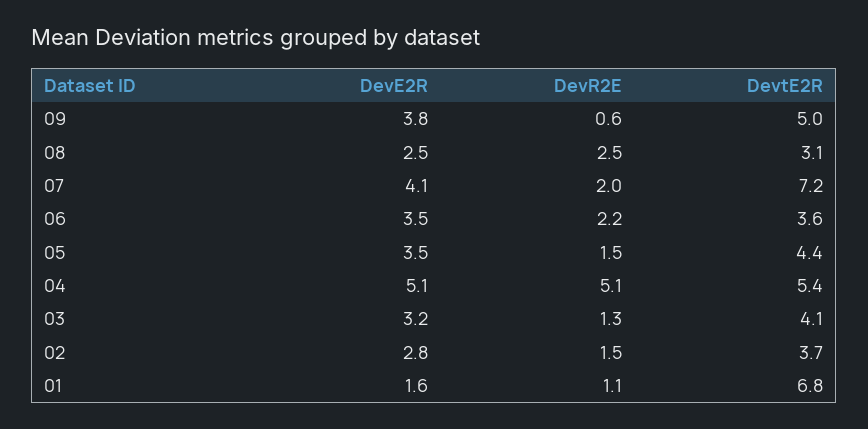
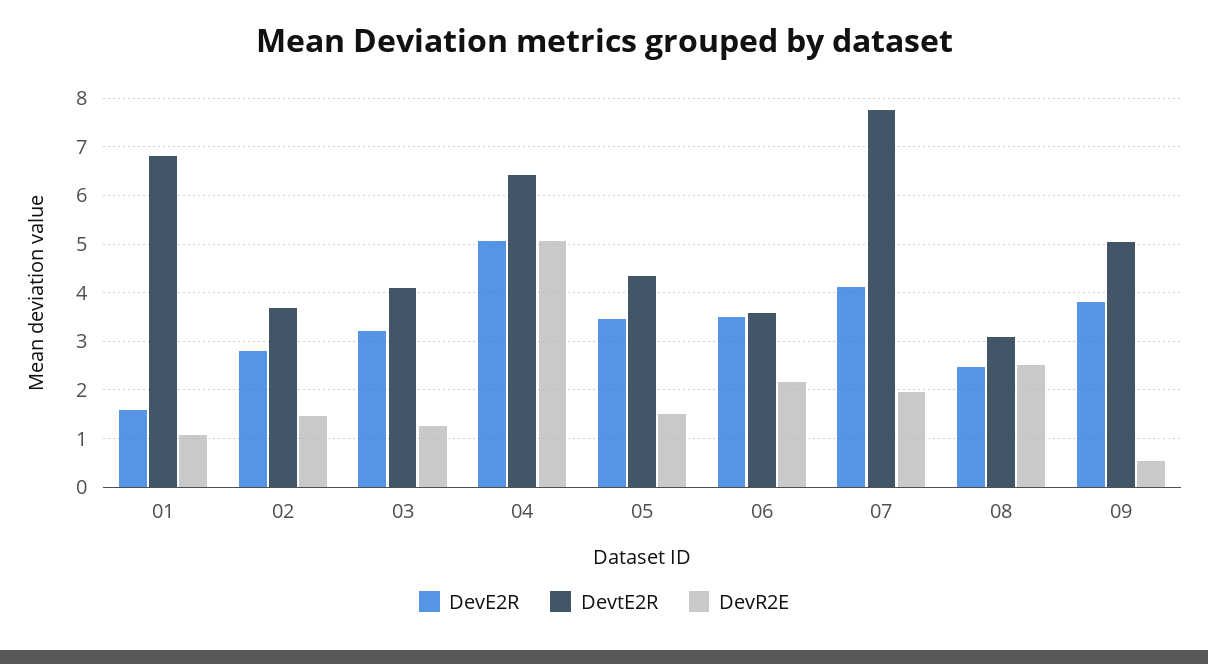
DevtE2R, 07: 7.2 -> 7.8
DevtE2R, 04: 5.4 -> 6.4

